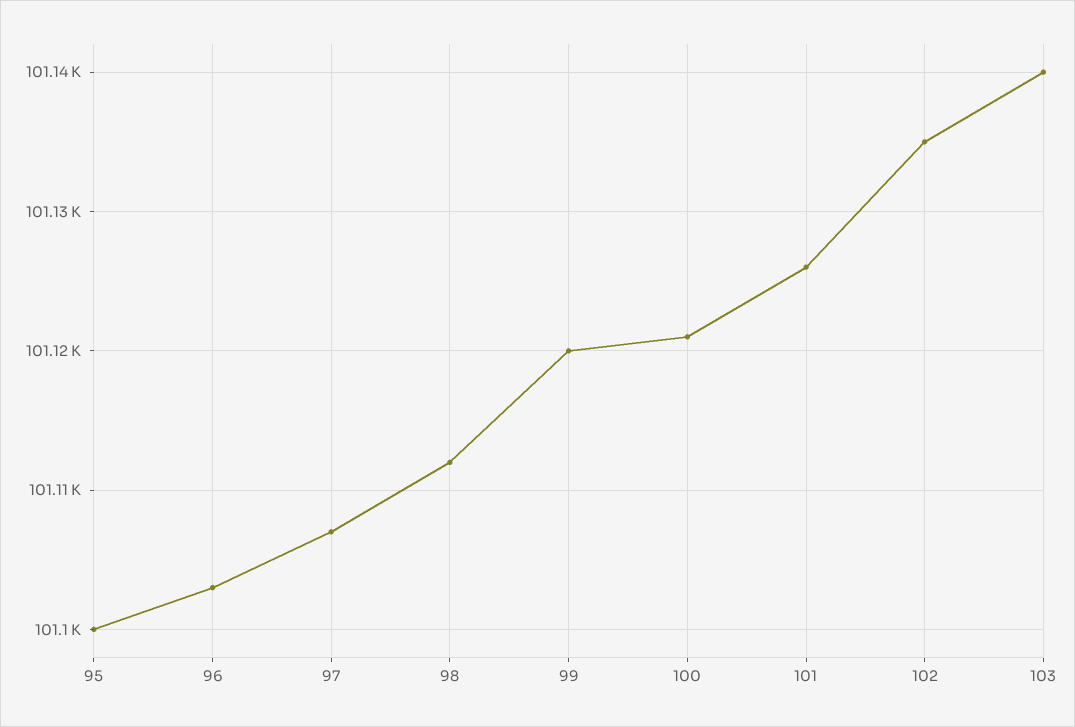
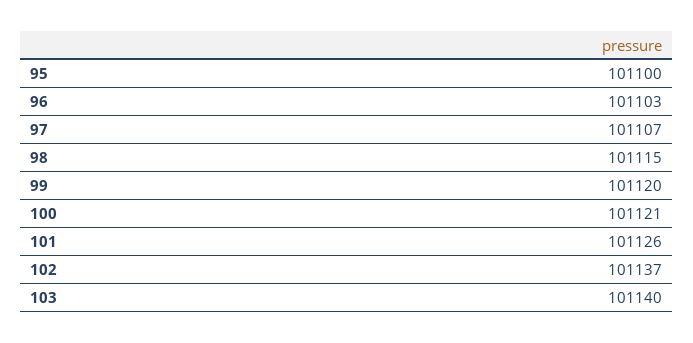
98: 101112 -> 101115
102: 101135 -> 101137

